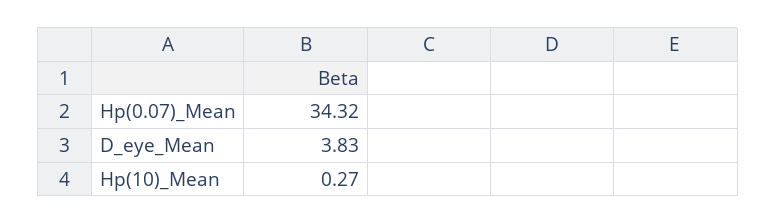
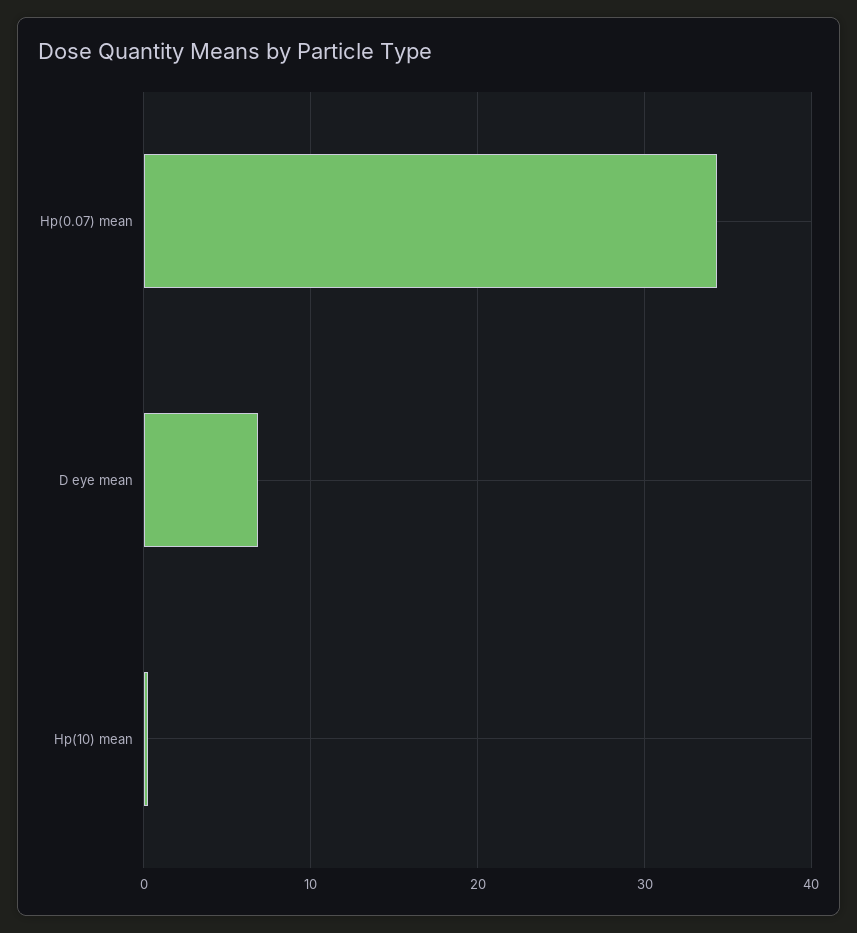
D_eye_Mean: 3.83 -> 7

